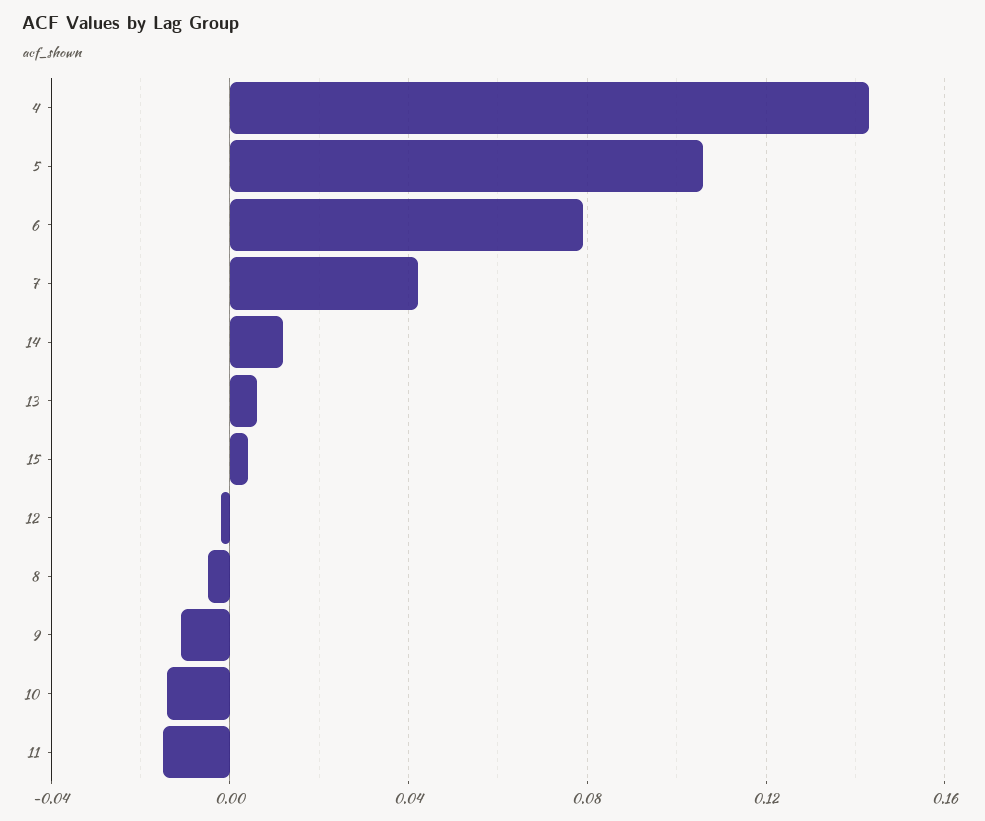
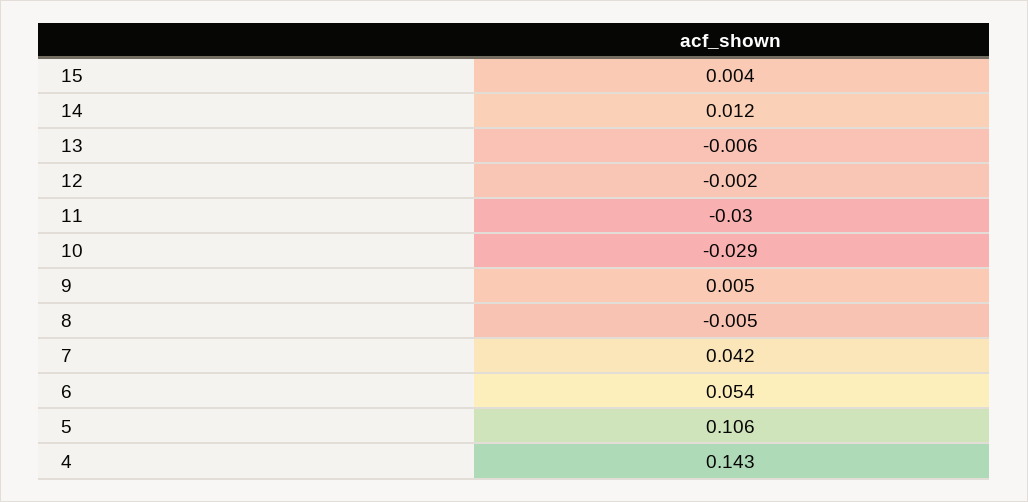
6: 0.08 -> 0.054
13: 0.005 -> -0.006
9: -0.01 -> 0.005
10: -0.015 -> -0.029
11: -0.015 -> -0.03

